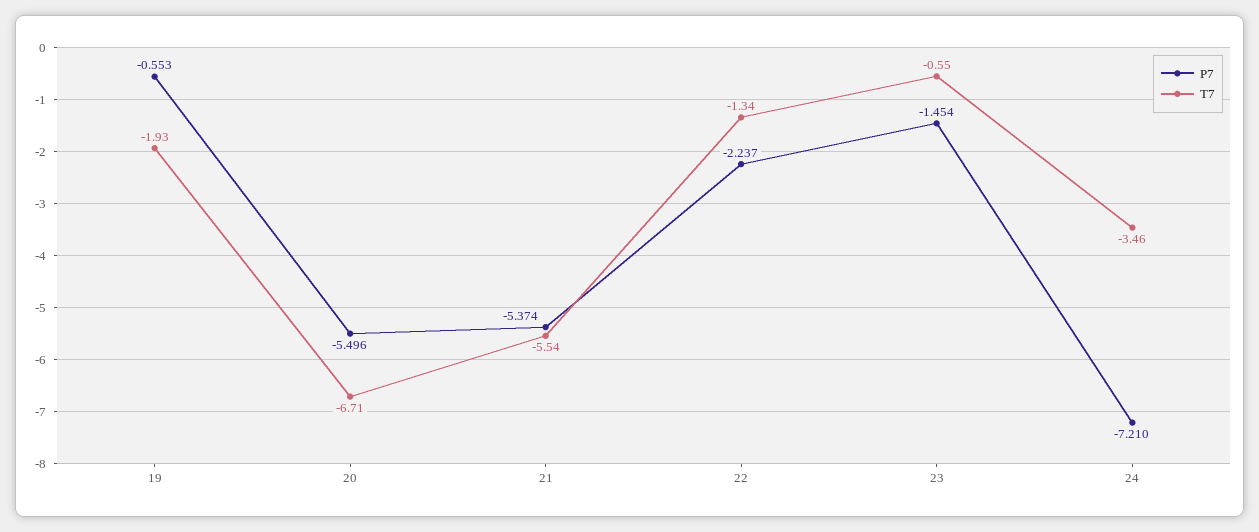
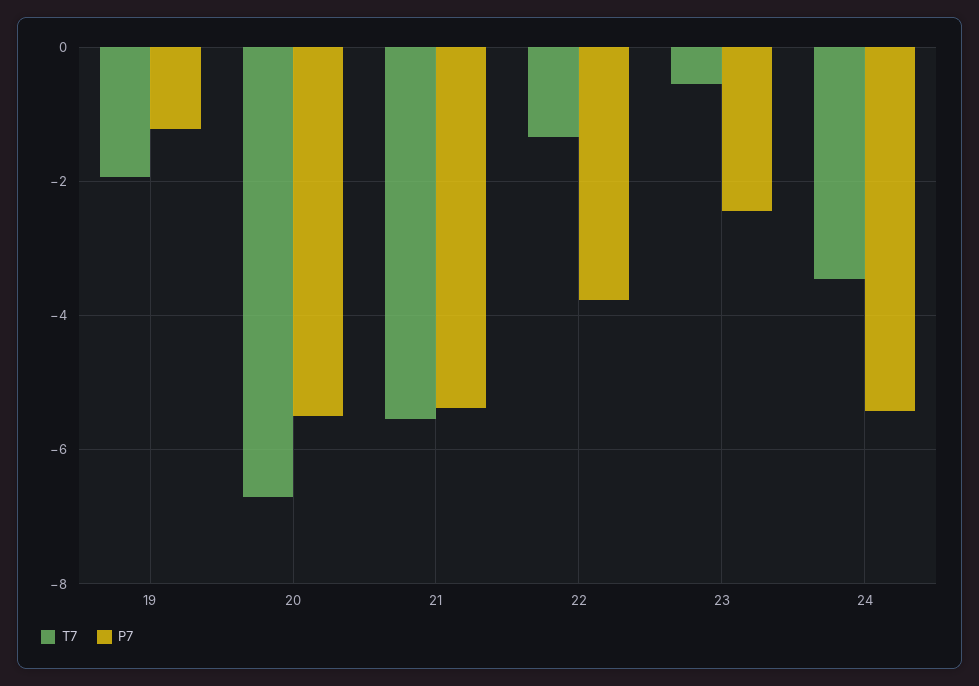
P7, 19: -0.553 -> -1.2
P7, 22: -2.237 -> -3.8
P7, 23: -1.454 -> -2.4
P7, 24: -7.21 -> -5.4

